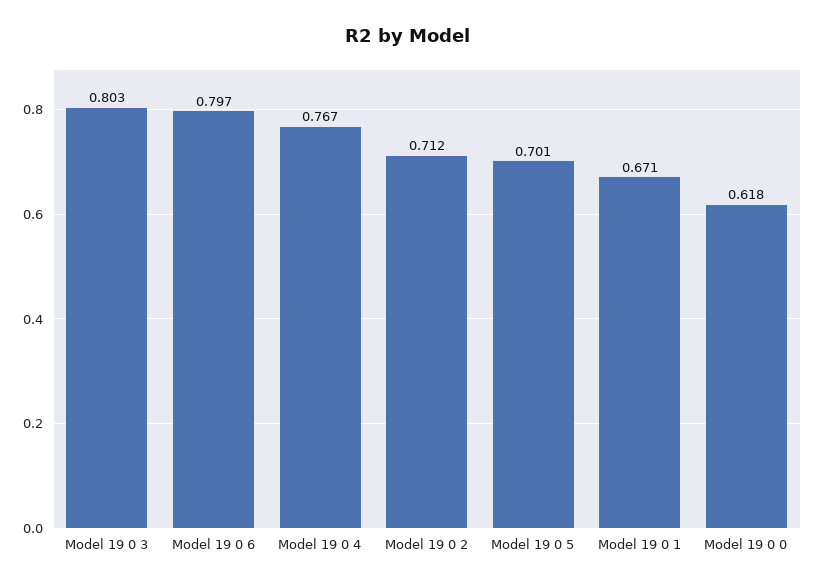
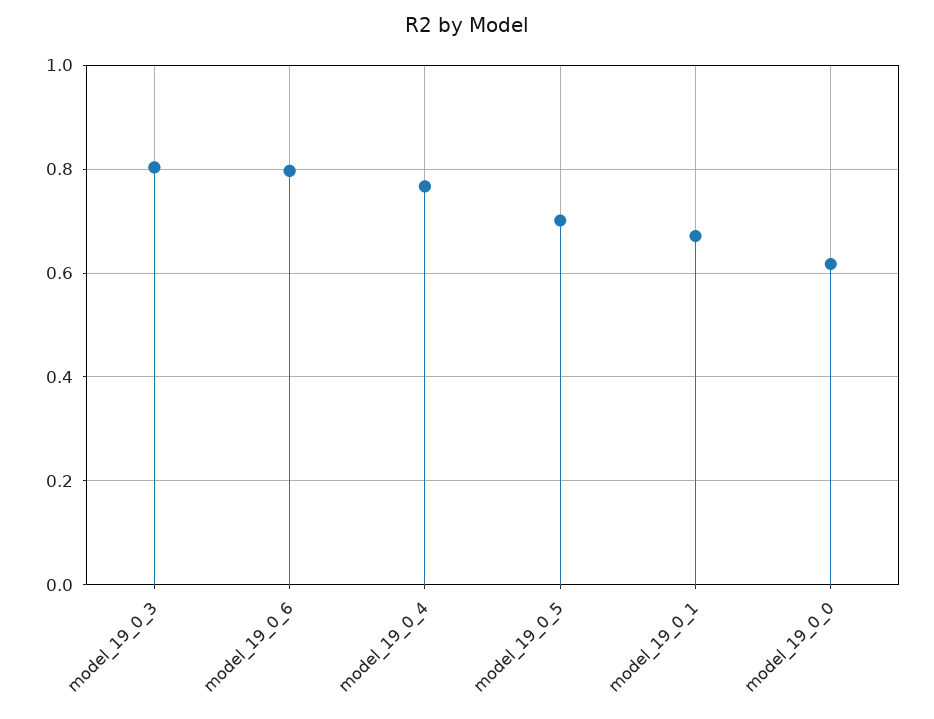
Model 19 0 2: 0.712 -> none

